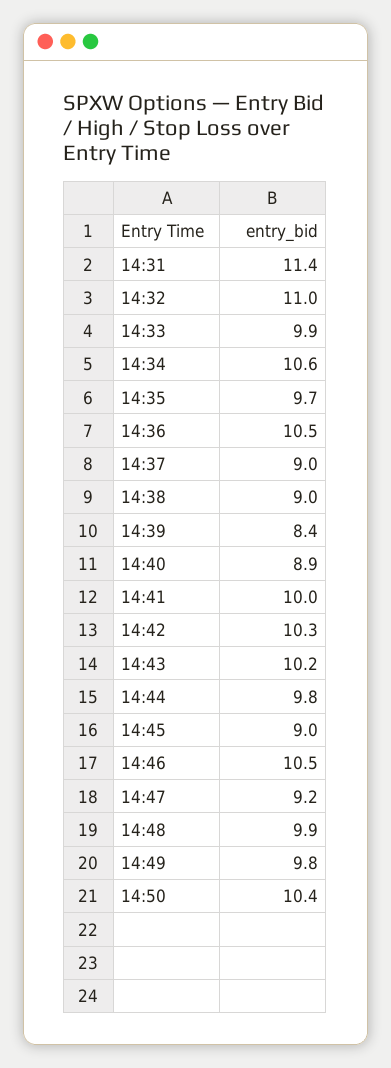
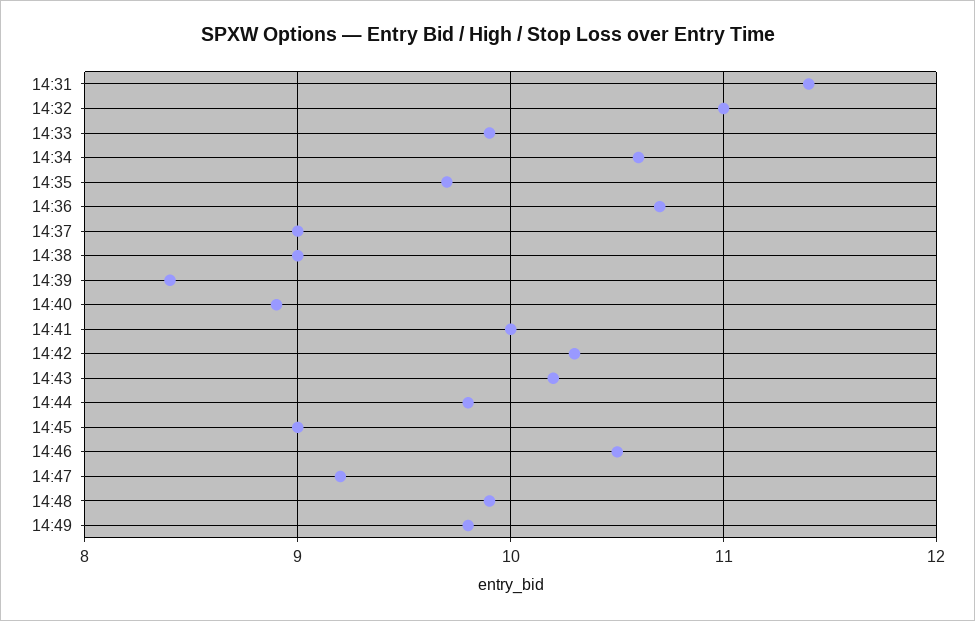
14:36: 10.5 -> 10.7
14:50: 10.4 -> none

